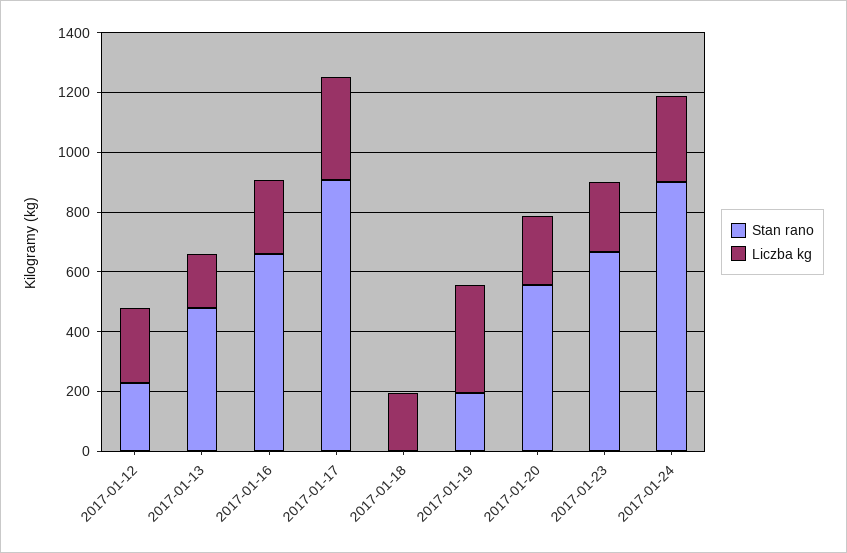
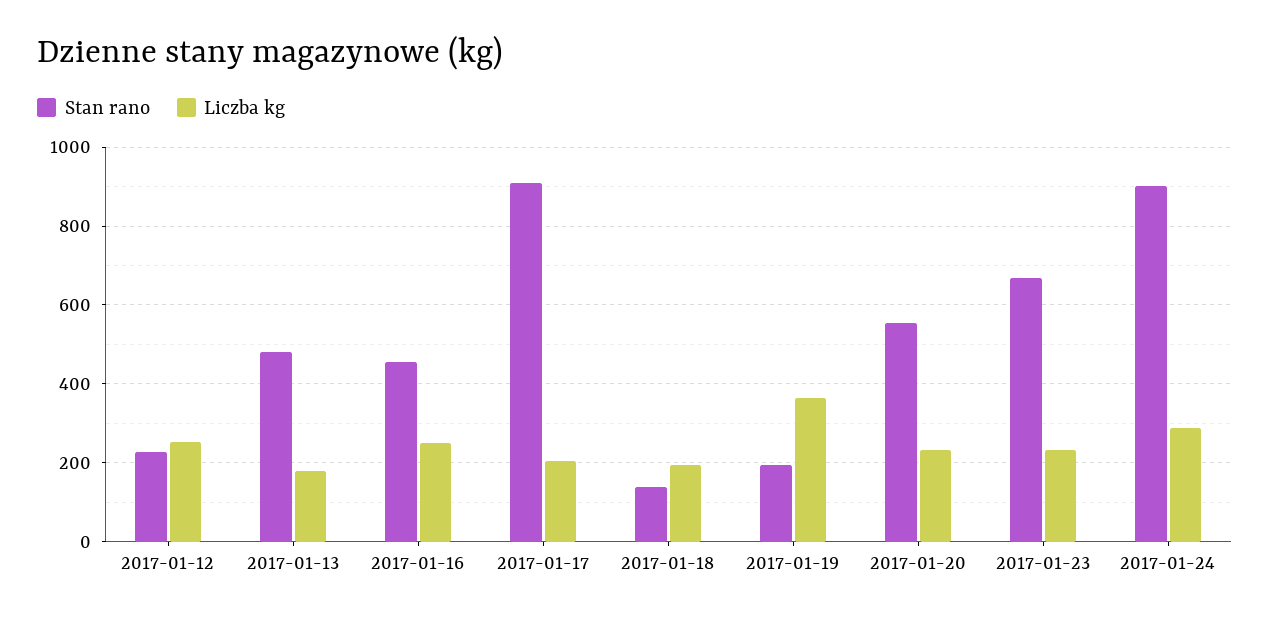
Stan rano, 2017-01-16: 650 -> 460
Liczba kg, 2017-01-17: 350 -> 200
Stan rano, 2017-01-18: 0 -> 140

